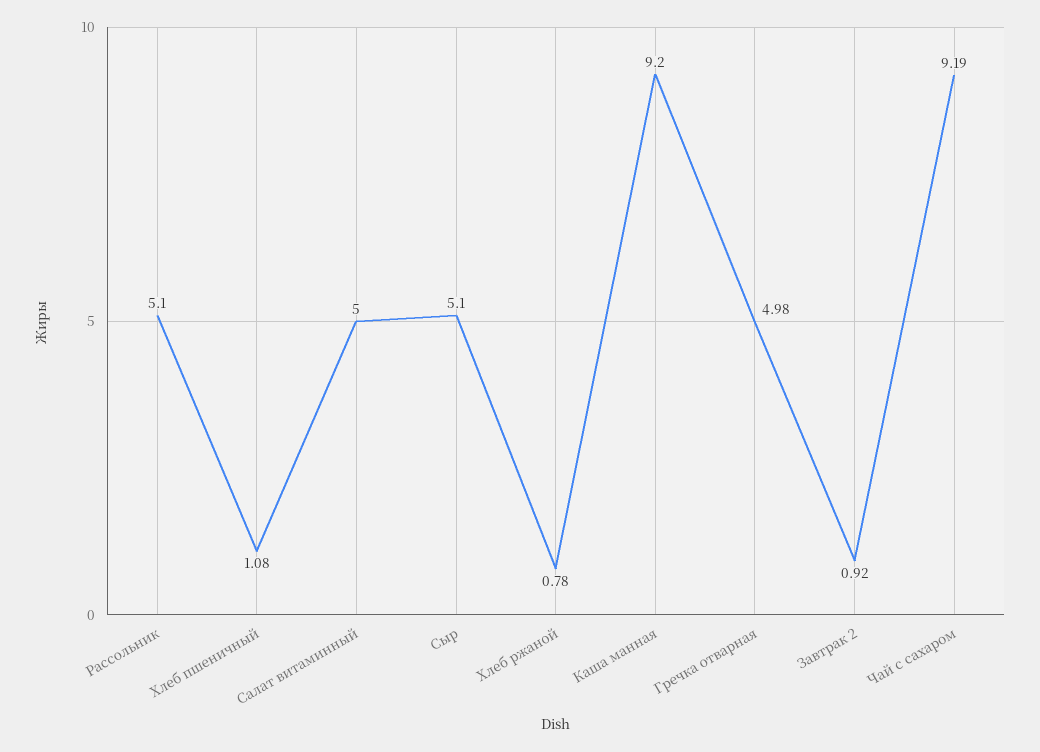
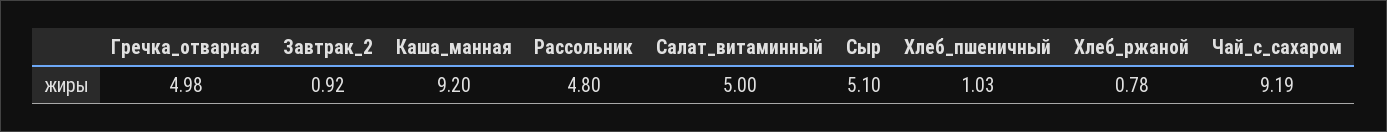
Рассольник: 5.1 -> 4.8
Хлеб пшеничный: 1.08 -> 1.03

